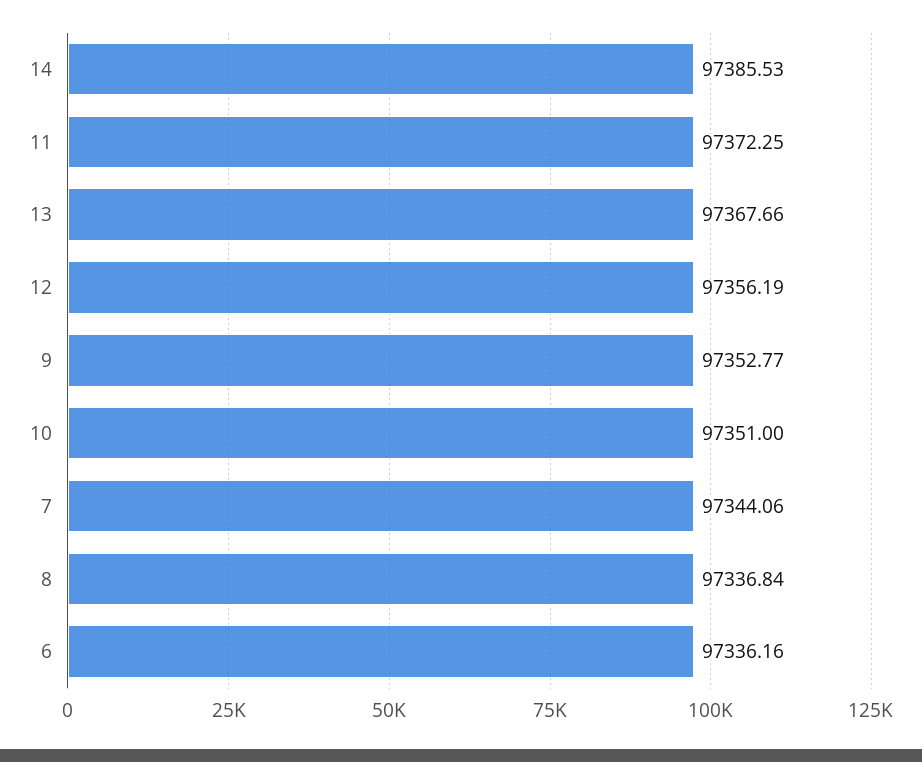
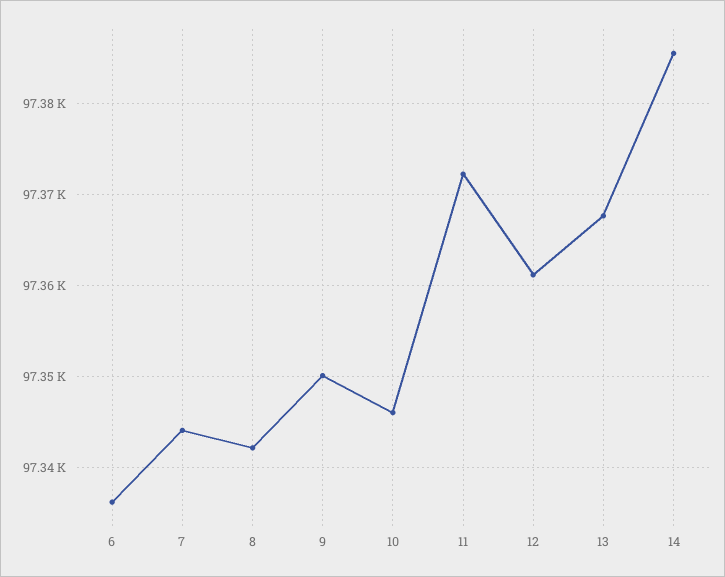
12: 97356.19 -> 97361
9: 97352.77 -> 97350
10: 97351 -> 97346
8: 97336.84 -> 97342

